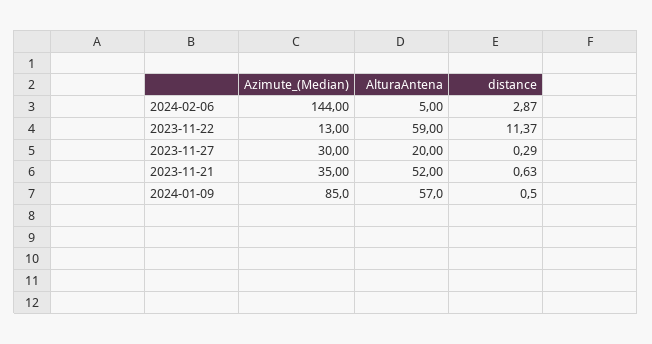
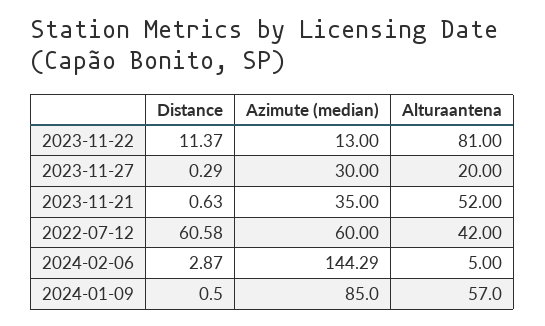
Azimute_(Median), 2024-02-06: 144 -> 144.29
AlturaAntena, 2023-11-22: 59 -> 81
distance, 2022-07-12: none -> 60.58
Azimute_(Median), 2022-07-12: none -> 60
AlturaAntena, 2022-07-12: none -> 42

